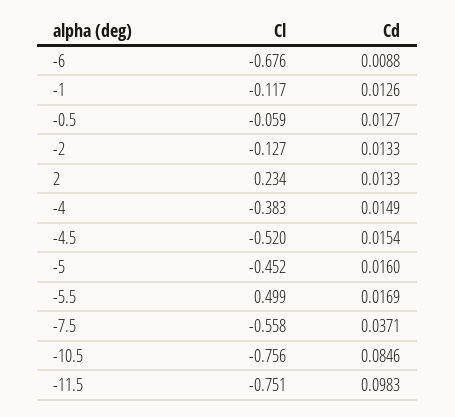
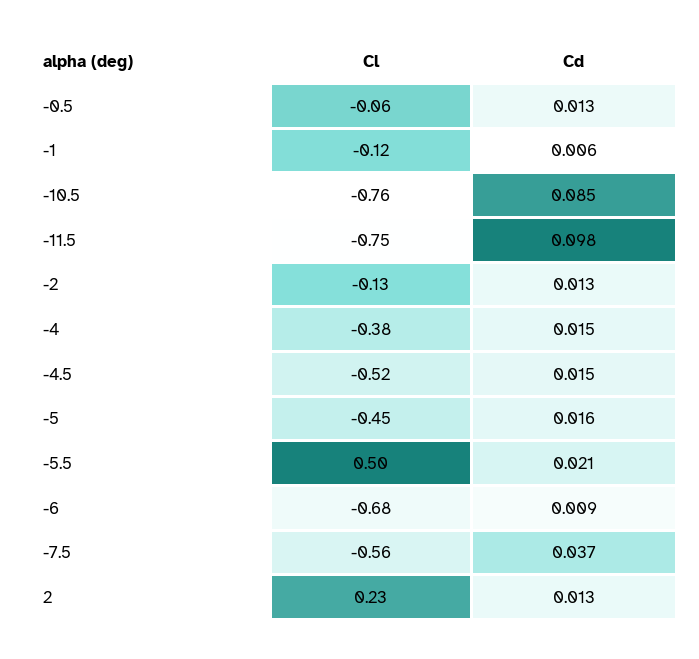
Cd, -1: 0.0126 -> 0.006
Cd, -5.5: 0.0169 -> 0.021

